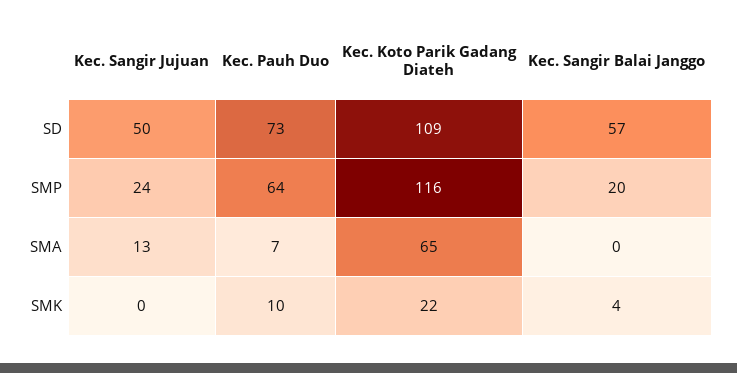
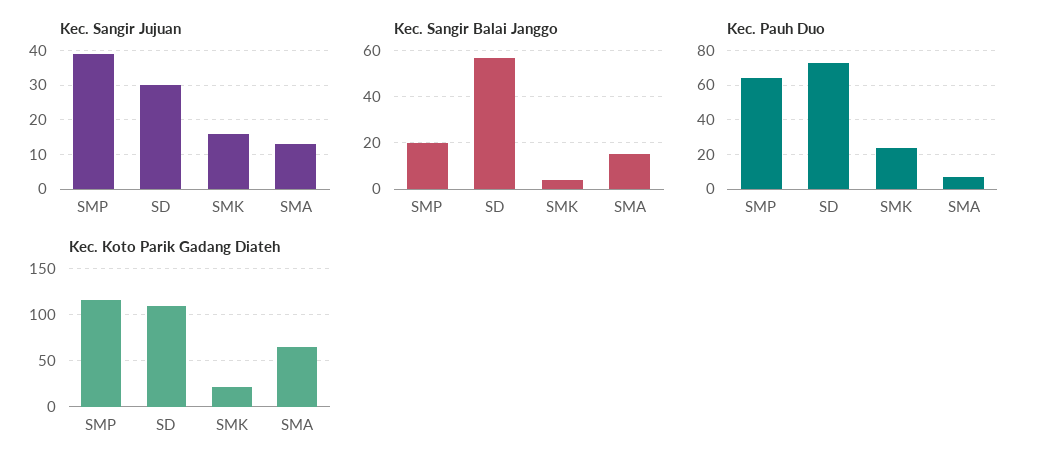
Kec. Sangir Jujuan, SD: 50 -> 30
Kec. Sangir Jujuan, SMP: 24 -> 40
Kec. Sangir Balai Janggo, SMA: 0 -> 15
Kec. Sangir Jujuan, SMK: 0 -> 15
Kec. Pauh Duo, SMK: 10 -> 25

